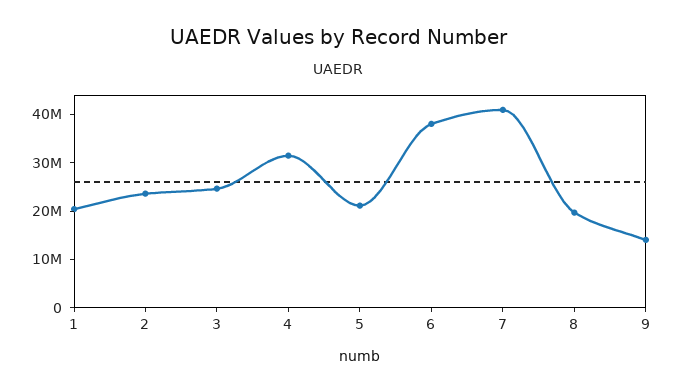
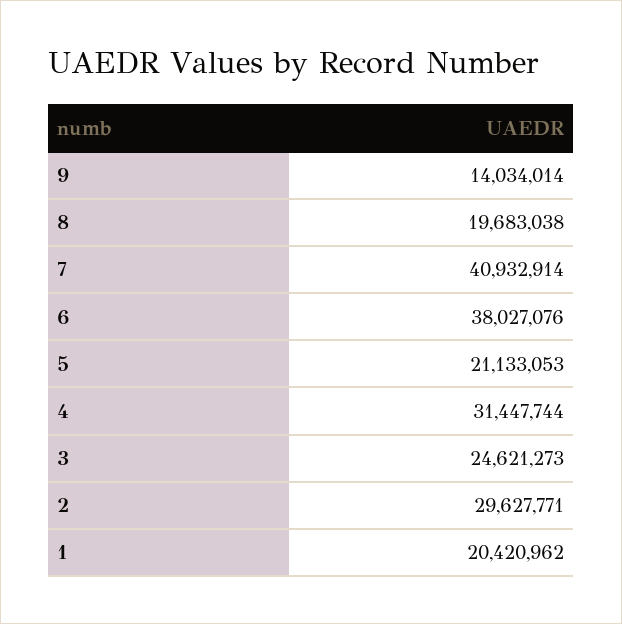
2: 24000000 -> 29627771

